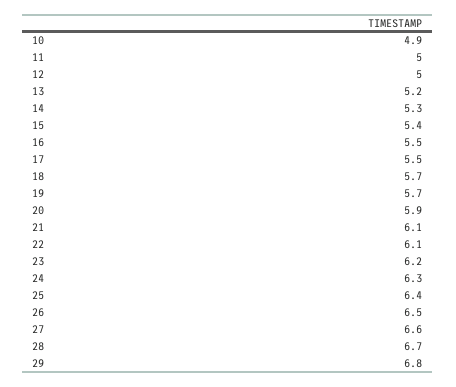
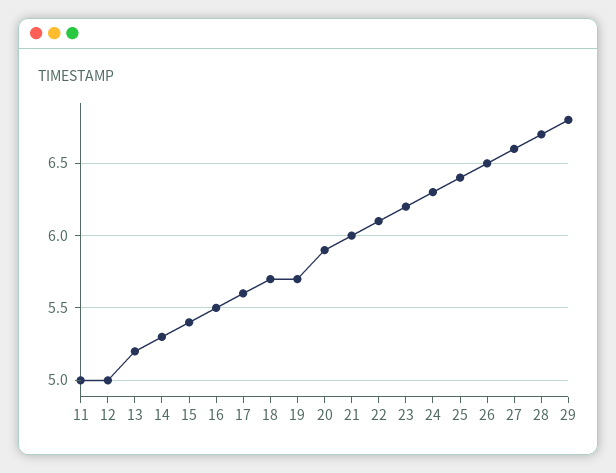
10: 4.9 -> none
17: 5.5 -> 5.6
21: 6.1 -> 6

